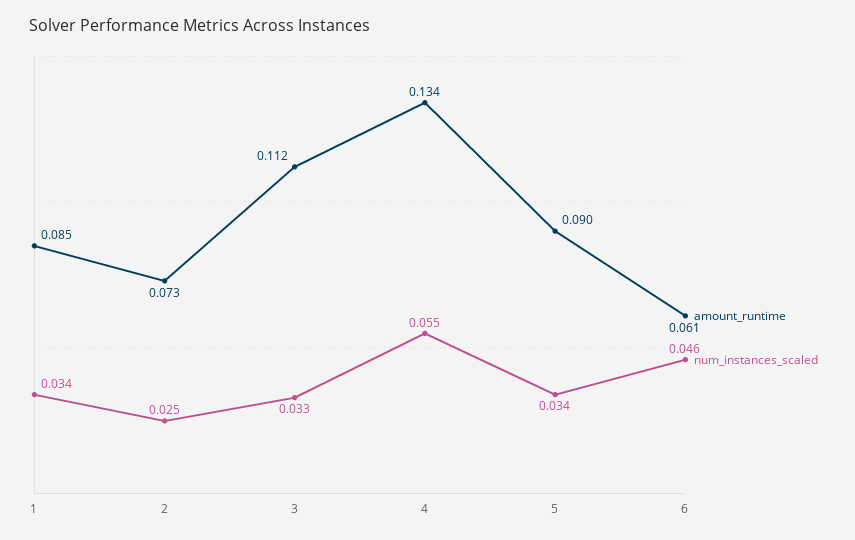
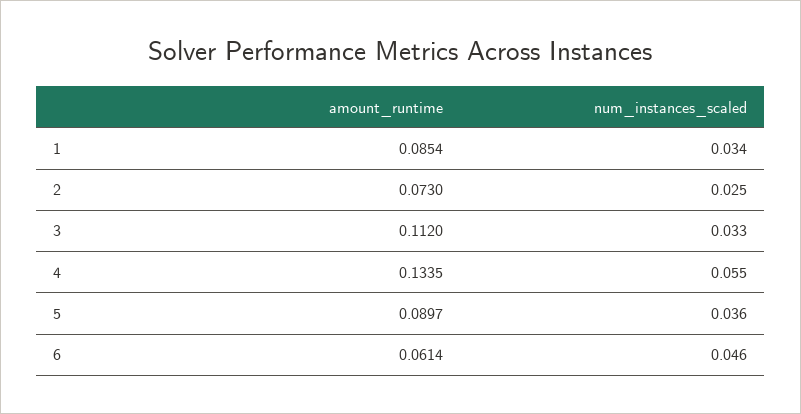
num_instances_scaled, 5: 0.034 -> 0.036

